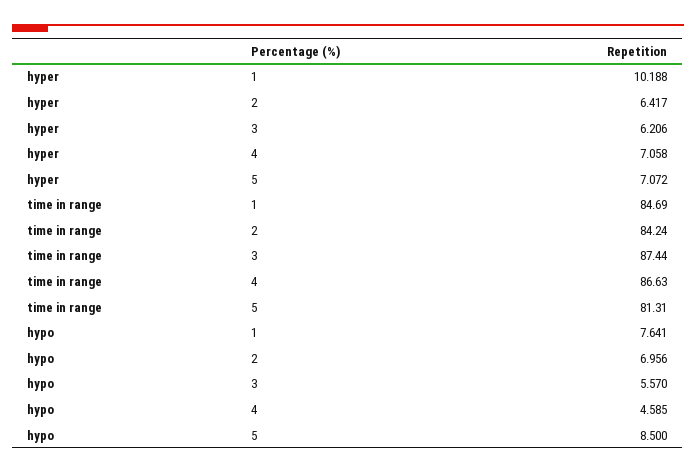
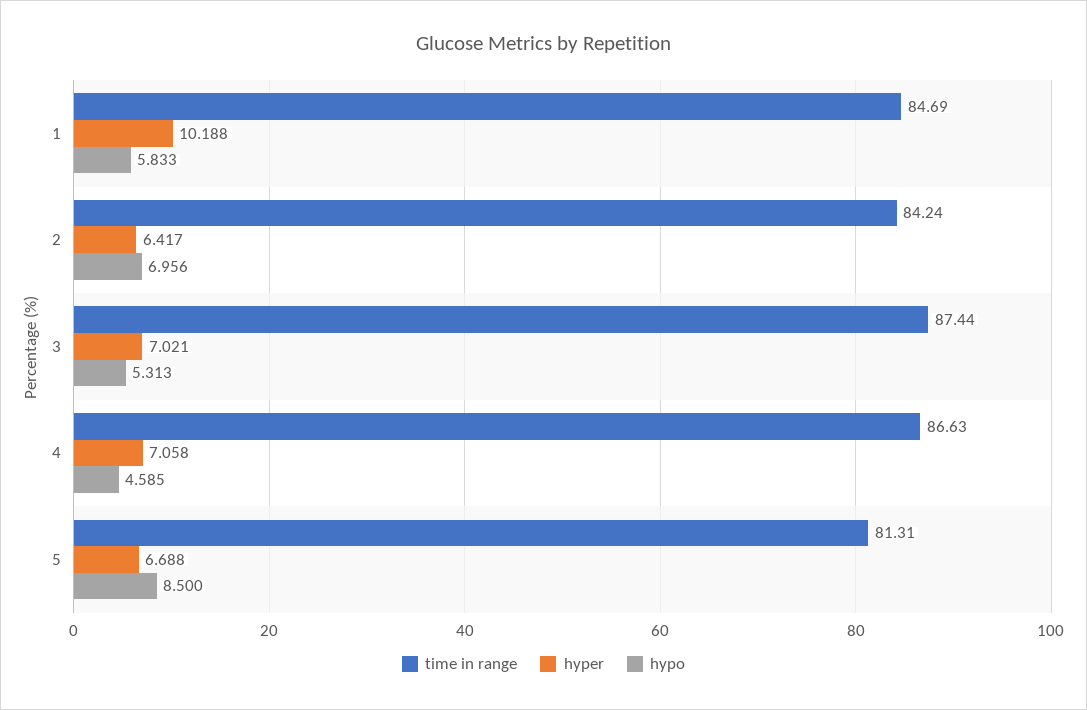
hyper, 3: 6.206 -> 7.021
hyper, 5: 7.072 -> 6.688
hypo, 1: 7.641 -> 5.833
hypo, 3: 5.57 -> 5.313

